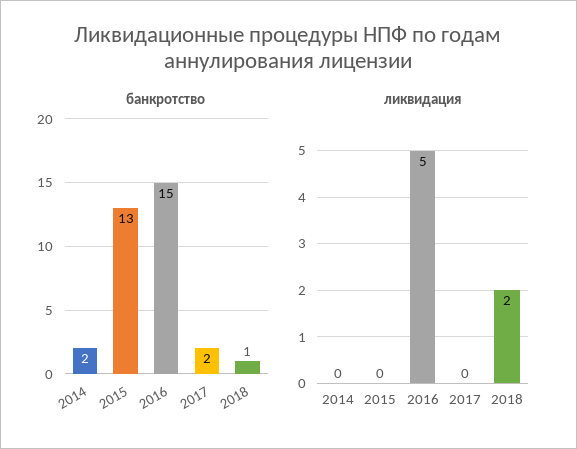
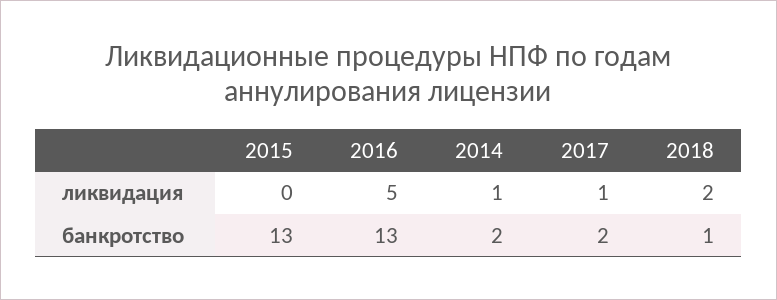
банкротство, 2016: 15 -> 13
ликвидация, 2014: 0 -> 1
ликвидация, 2017: 0 -> 1

